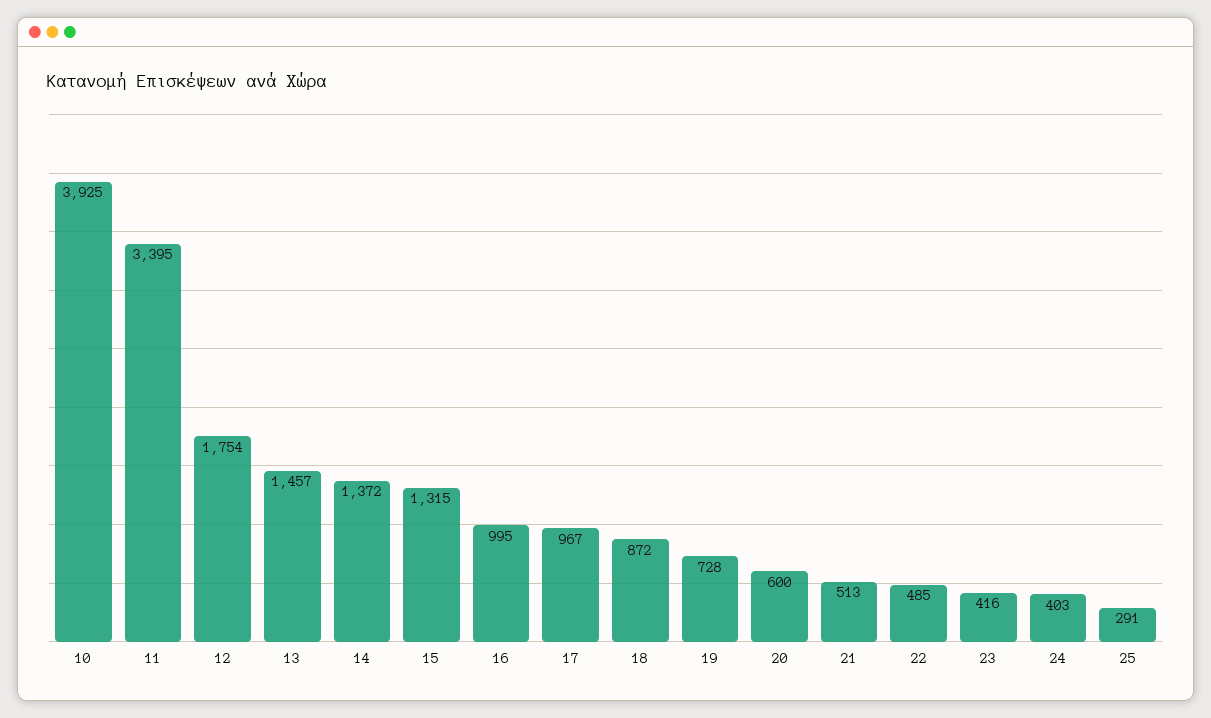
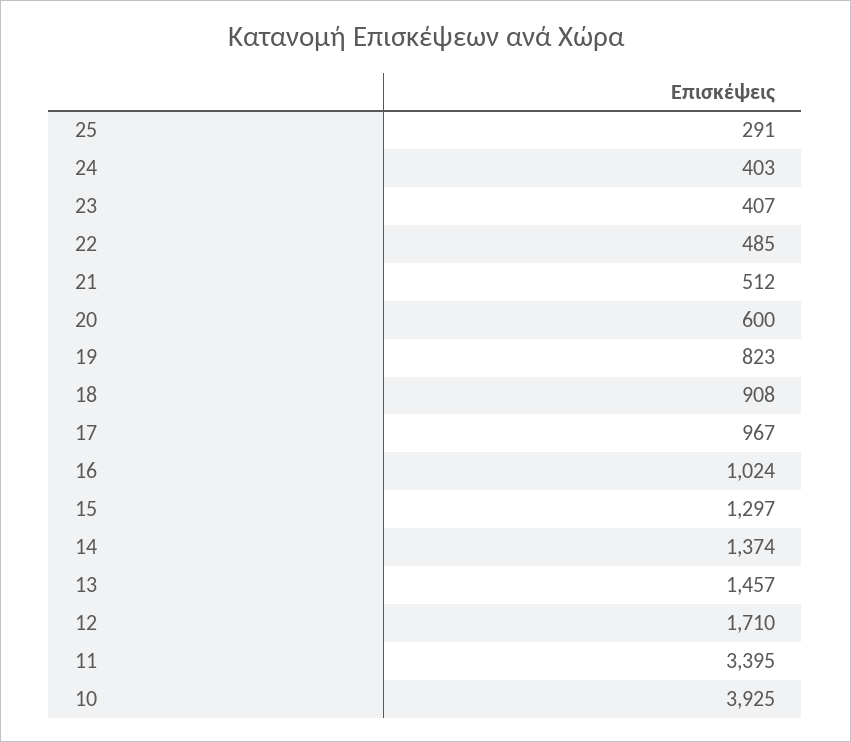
12: 1754 -> 1710
14: 1372 -> 1374
15: 1315 -> 1297
16: 995 -> 1024
18: 872 -> 908
19: 728 -> 823
21: 513 -> 512
23: 416 -> 407

